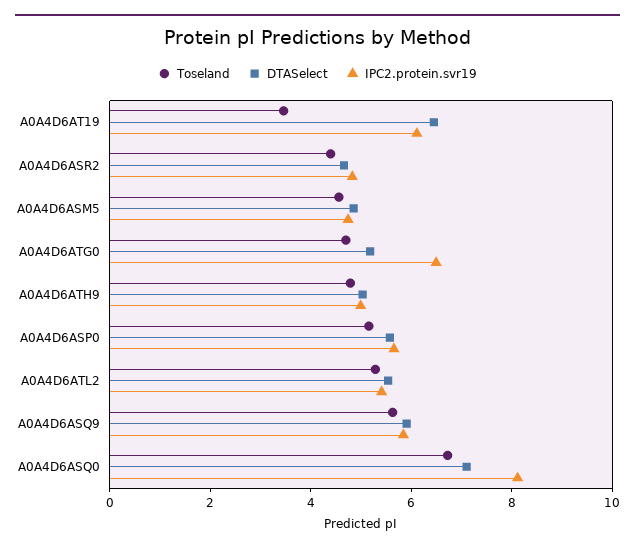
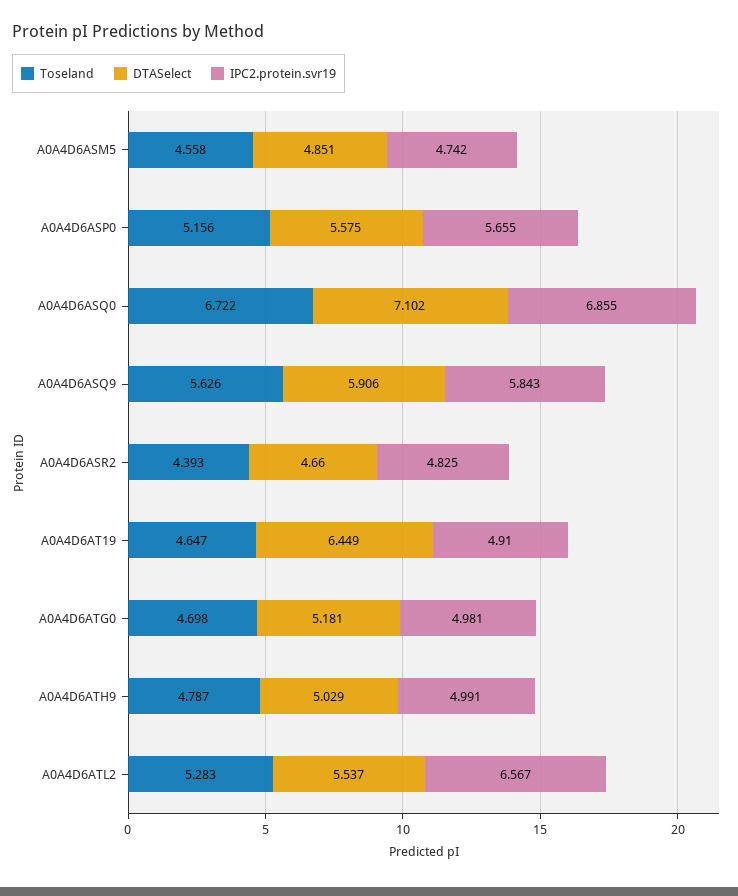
Toseland, A0A4D6AT19: 3.5 -> 4.647
IPC2.protein.svr19, A0A4D6AT19: 6 -> 4.91
IPC2.protein.svr19, A0A4D6ATG0: 6.5 -> 4.981
IPC2.protein.svr19, A0A4D6ATL2: 5.5 -> 6.567
IPC2.protein.svr19, A0A4D6ASQ0: 8 -> 6.855

